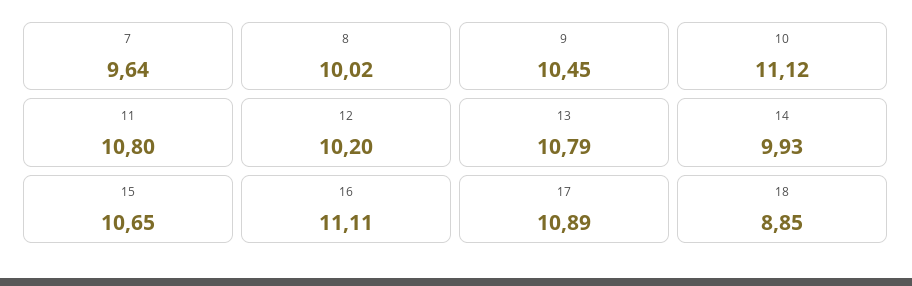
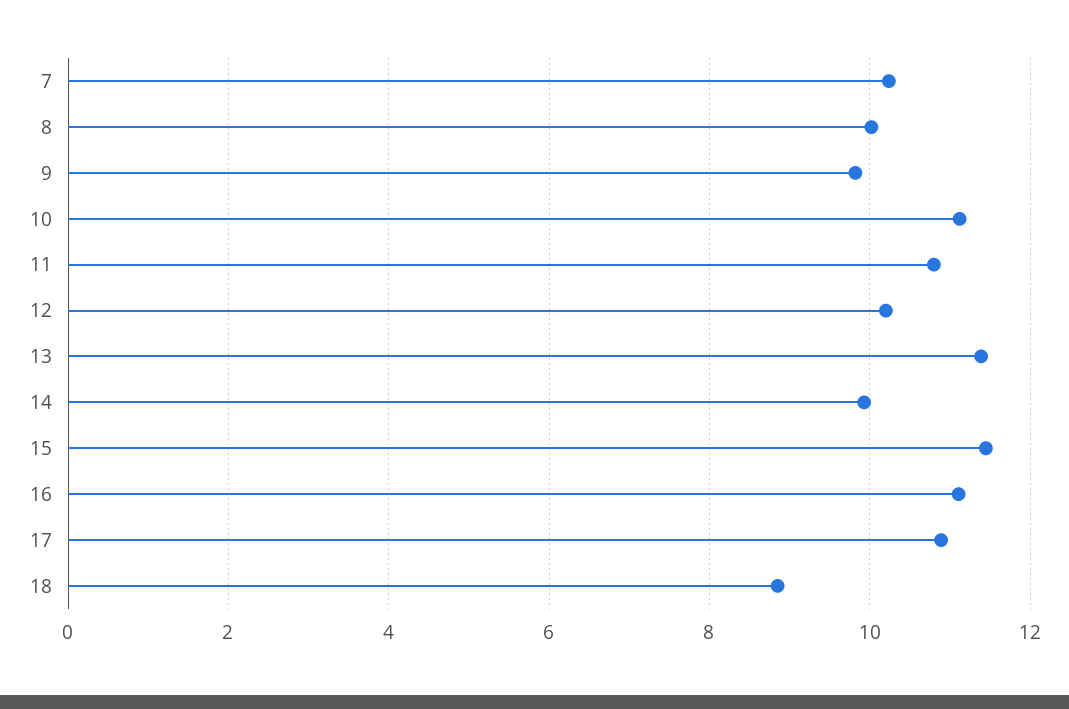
7: 9.64 -> 10.2
9: 10.45 -> 9.8
13: 10.79 -> 11.4
15: 10.65 -> 11.4

